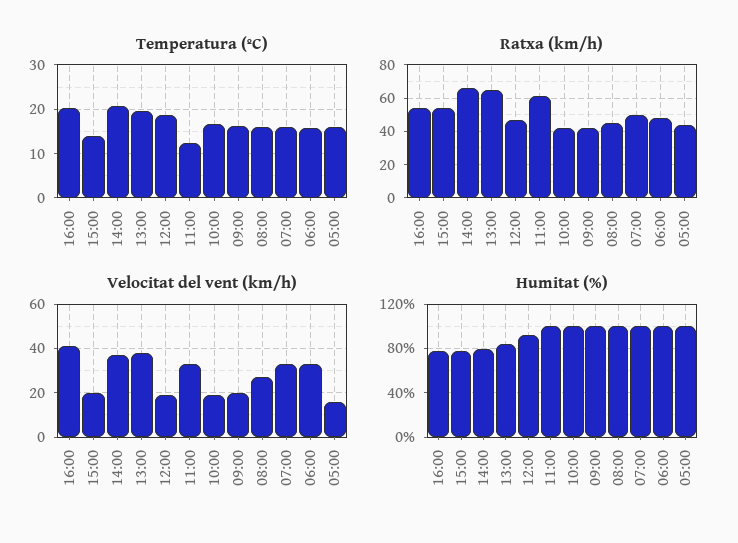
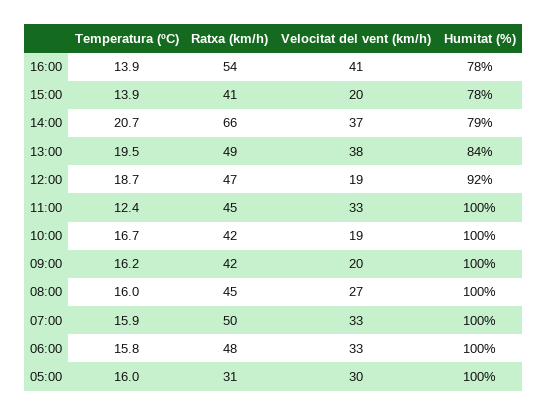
Temperatura (ºC), 16:00: 20 -> 13.9
Ratxa (km/h), 15:00: 55 -> 41
Ratxa (km/h), 13:00: 65 -> 49
Ratxa (km/h), 11:00: 60 -> 45
Ratxa (km/h), 05:00: 45 -> 31
Velocitat del vent (km/h), 05:00: 15 -> 30

